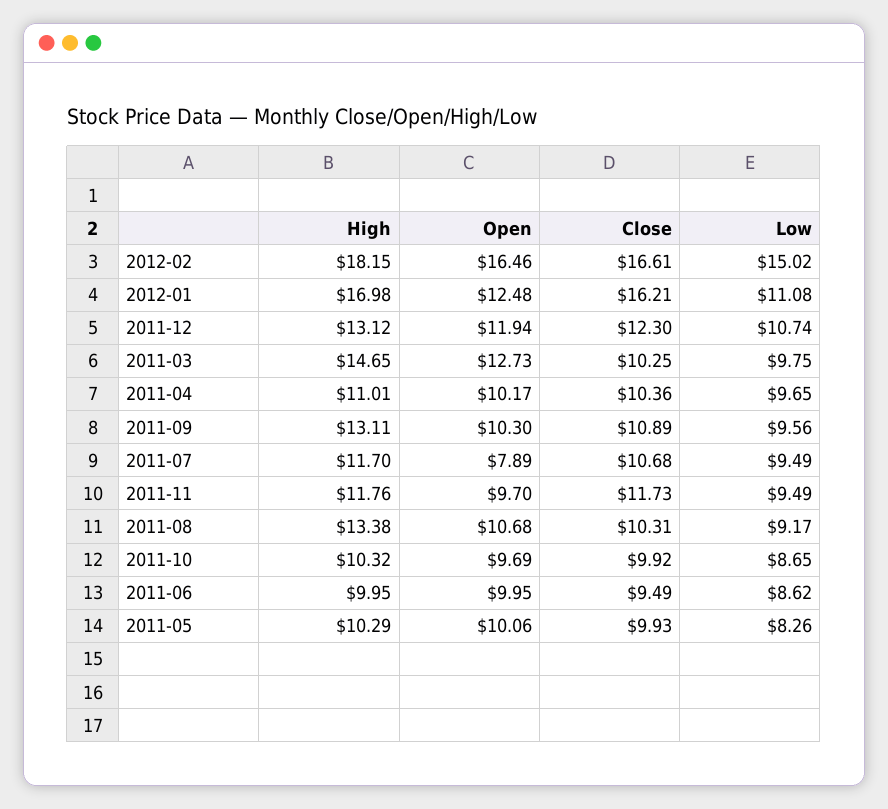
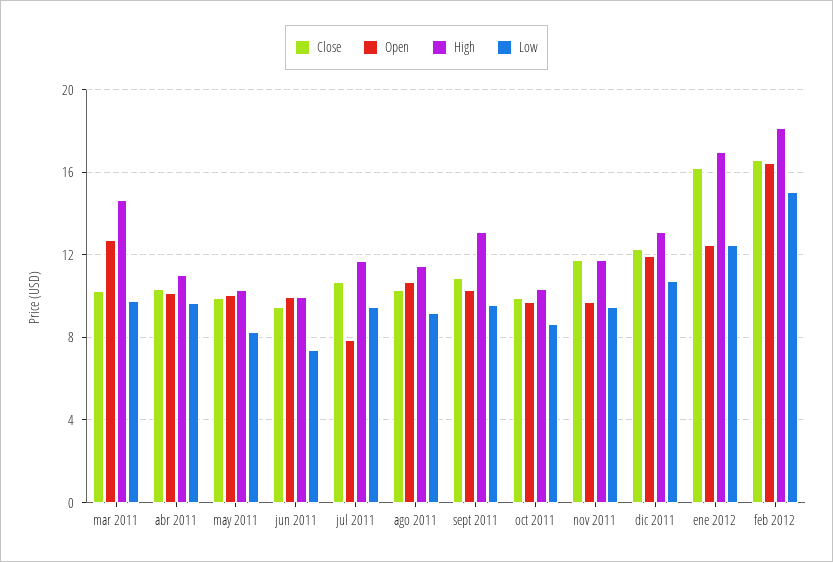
Low, 2012-01: 11.08 -> 12.5
High, 2011-08: 13.38 -> 11.5
Low, 2011-06: 8.62 -> 7.5

